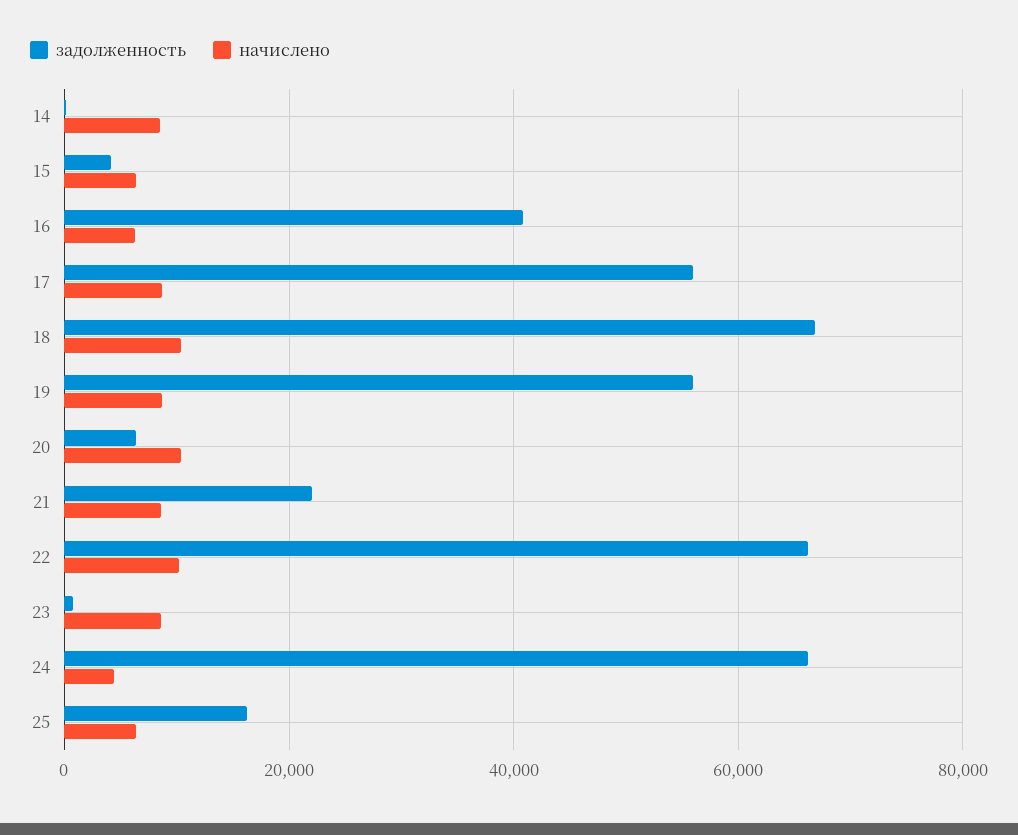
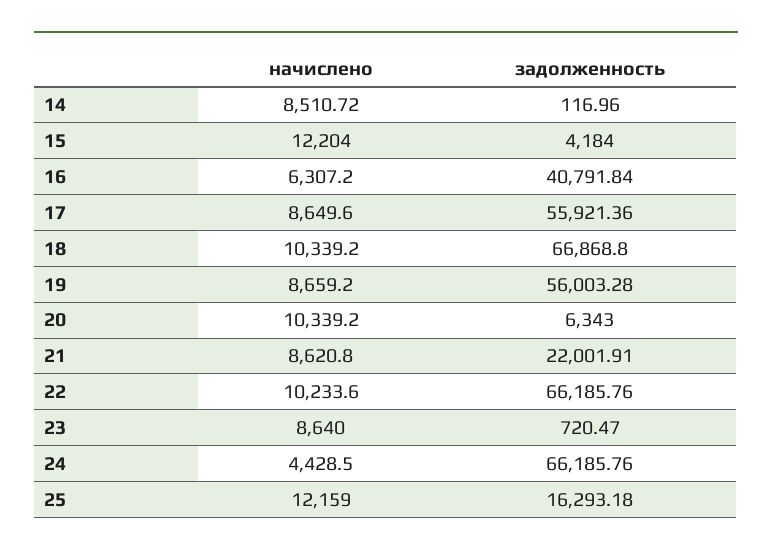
начислено, 15: 6000 -> 12204
начислено, 25: 6000 -> 12159

